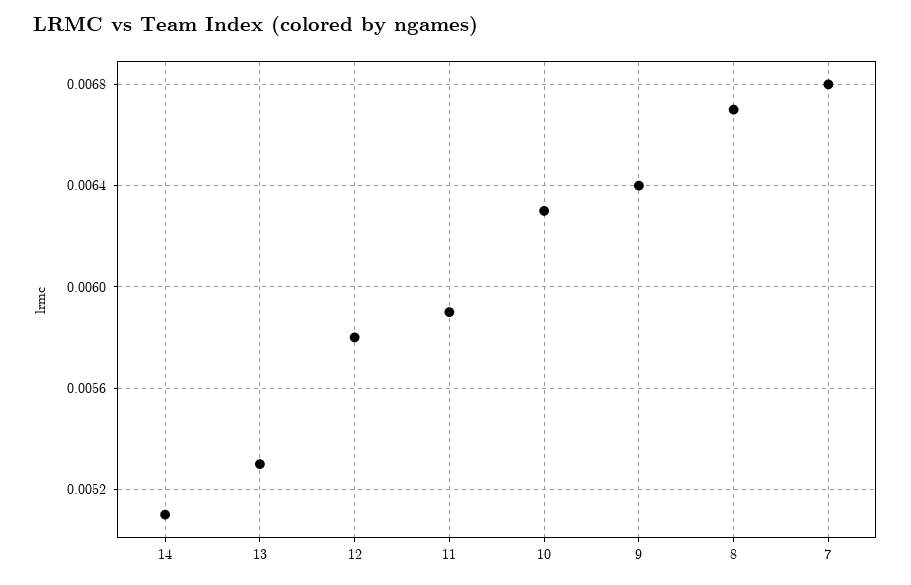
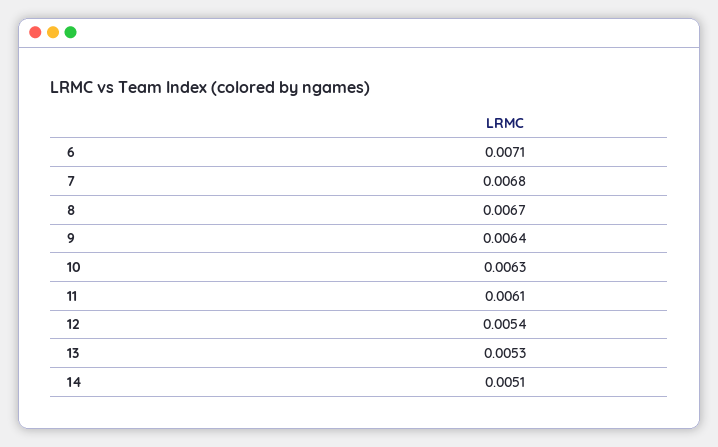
12: 0.0058 -> 0.0054
11: 0.0059 -> 0.0061
6: none -> 0.0071

